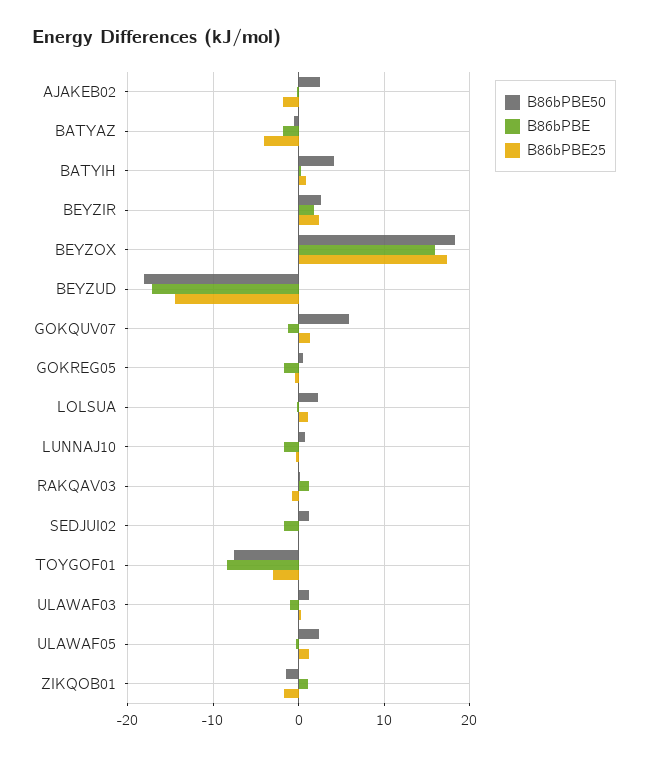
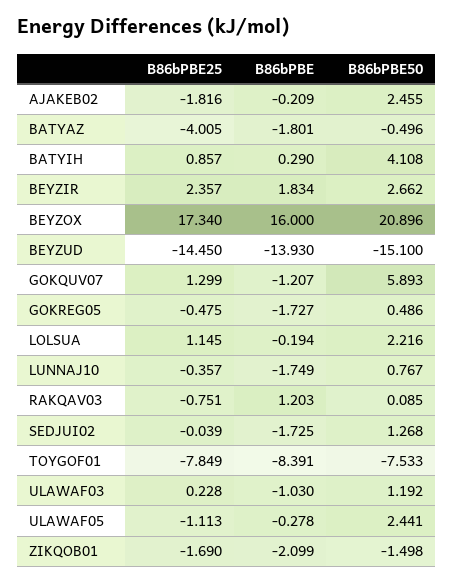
B86bPBE50, BEYZOX: 18 -> 20.896
B86bPBE50, BEYZUD: -18 -> -15.1
B86bPBE, BEYZUD: -17 -> -13.93
B86bPBE25, TOYGOF01: -3 -> -7.849
B86bPBE25, ULAWAF05: 1 -> -1.113
B86bPBE, ZIKQOB01: 1 -> -2.099

